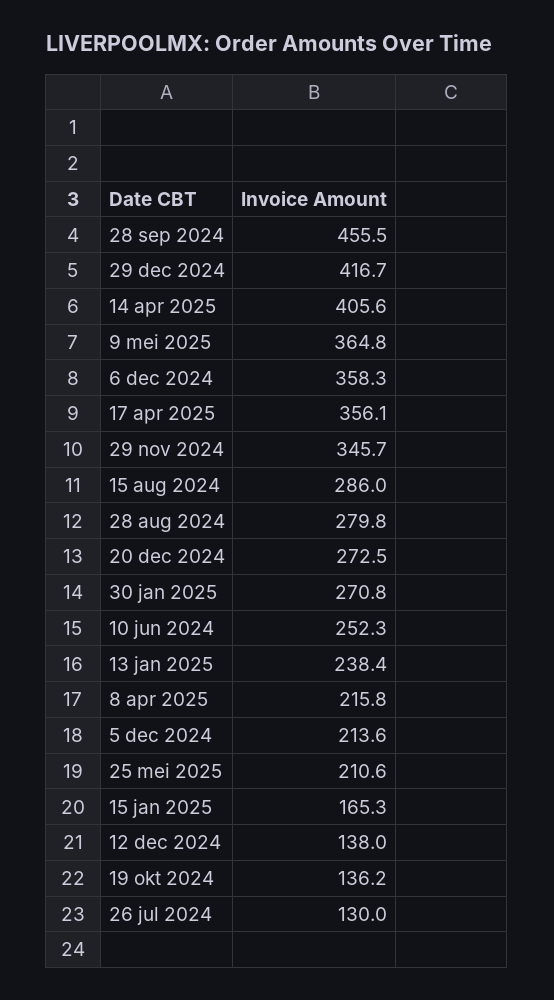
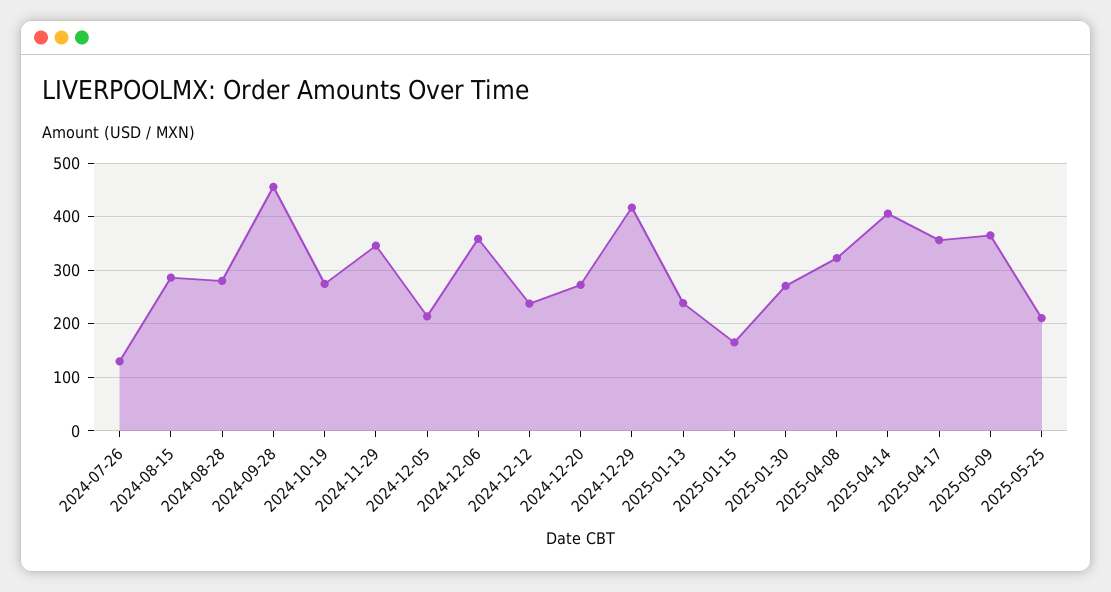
10 jun 2024: 252.3 -> none
8 apr 2025: 215.8 -> 320
12 dec 2024: 138 -> 240
19 okt 2024: 136.2 -> 280

